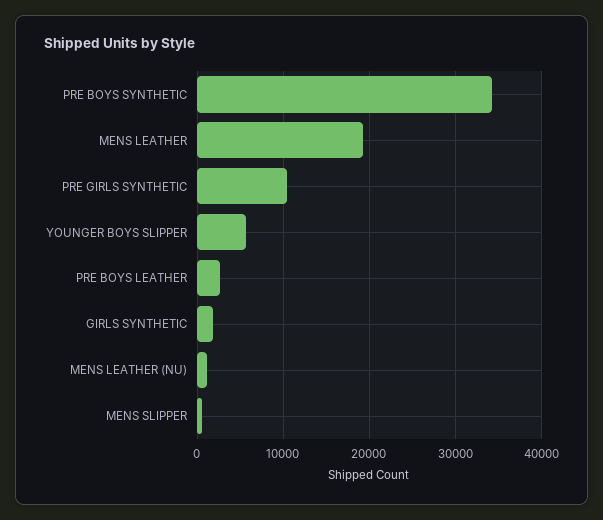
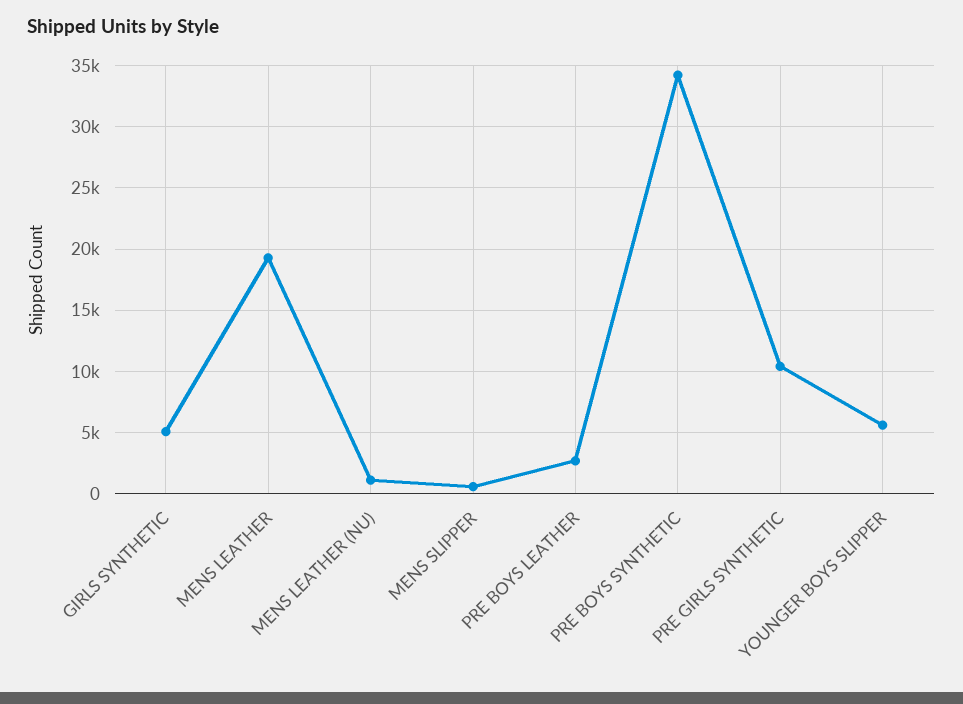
GIRLS SYNTHETIC: 2000 -> 5000

